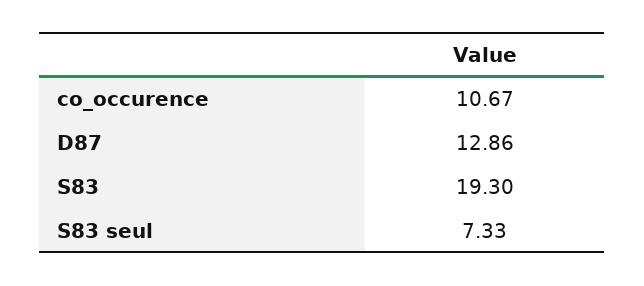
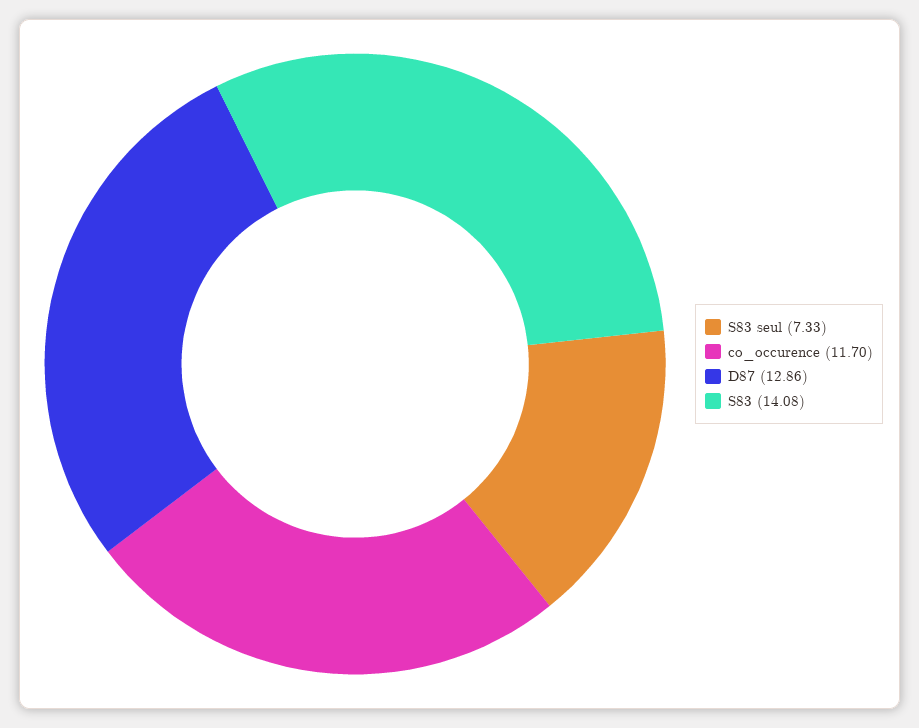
co_occurence: 10.67 -> 11.7
S83: 19.3 -> 14.08

